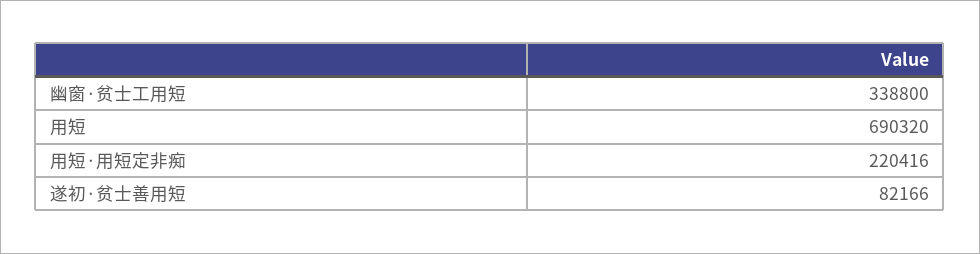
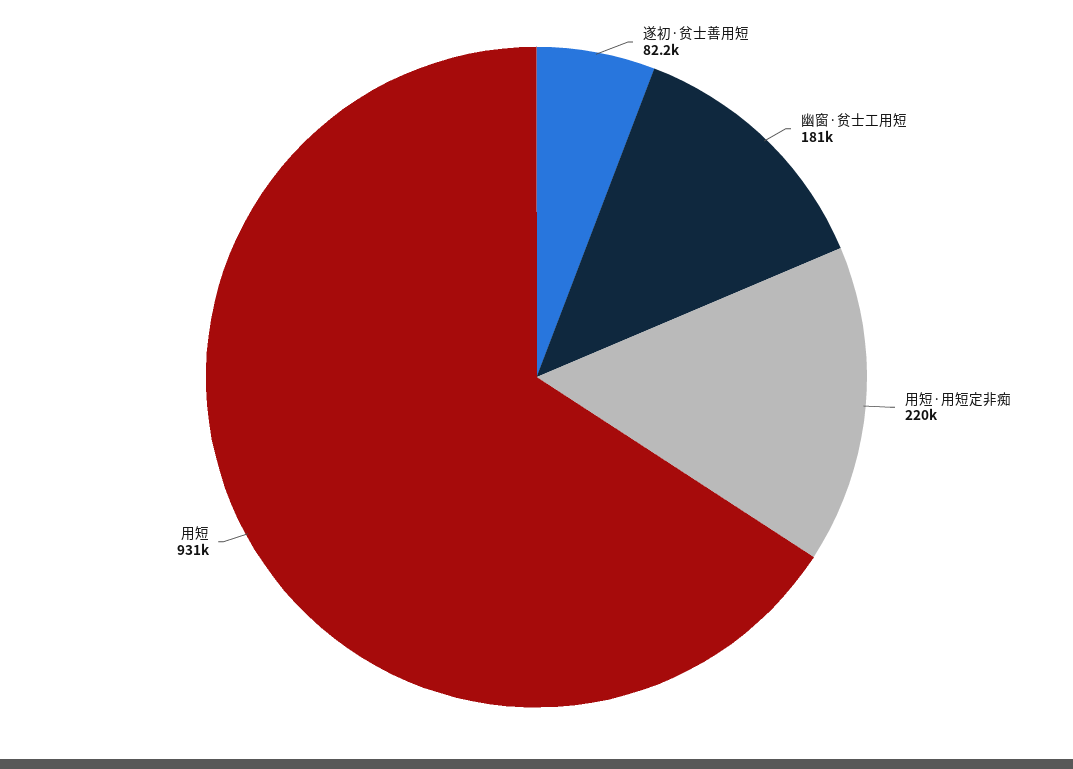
幽窗·贫士工用短: 338800 -> 181000
用短: 690320 -> 931000

